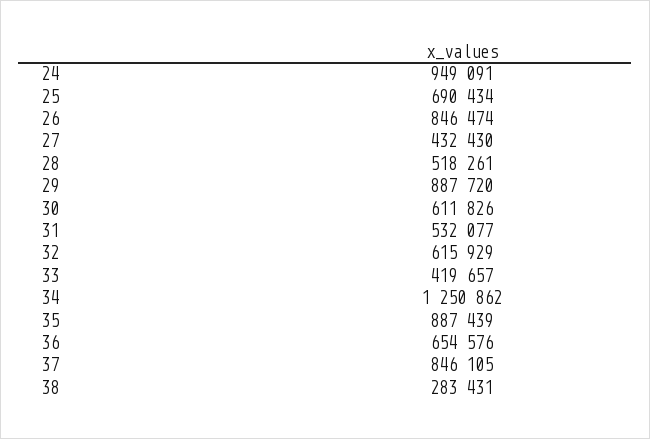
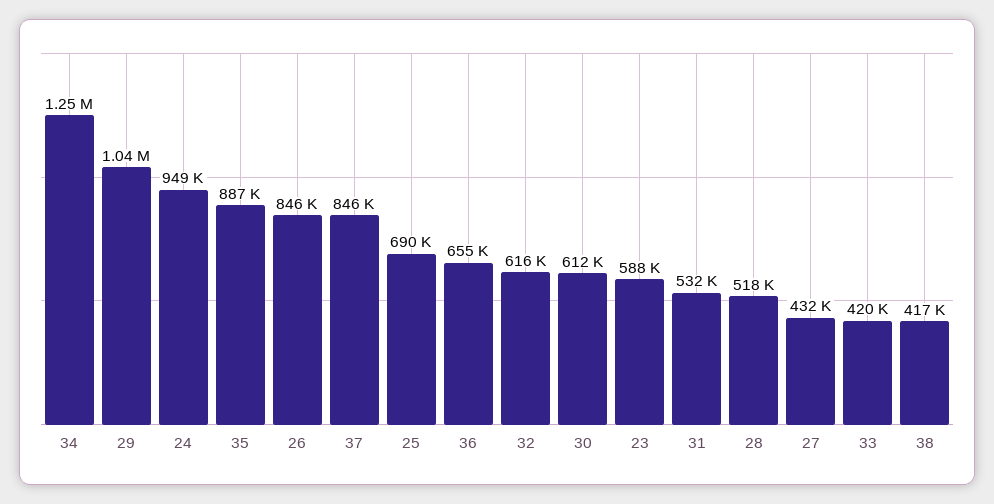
29: 887720 -> 1040000
38: 283431 -> 417000
23: none -> 588000

